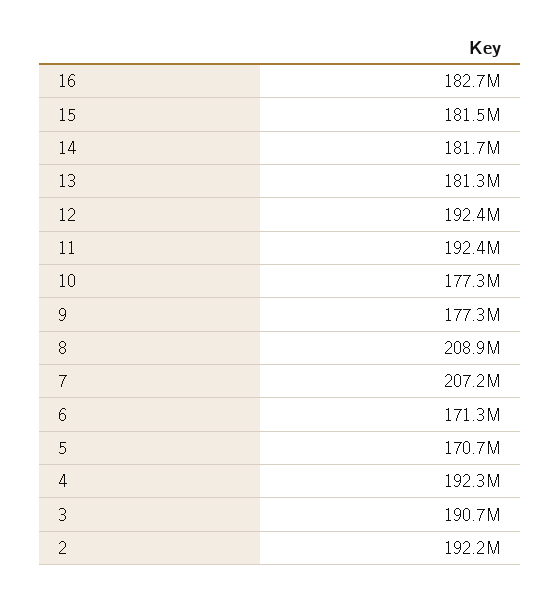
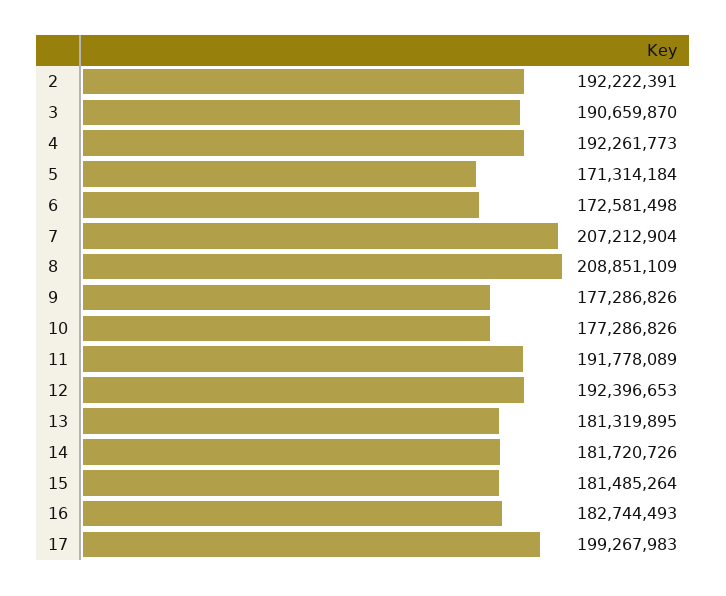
11: 192400000 -> 191778089
6: 171300000 -> 172581498
5: 170700000 -> 171314184
17: none -> 199267983

